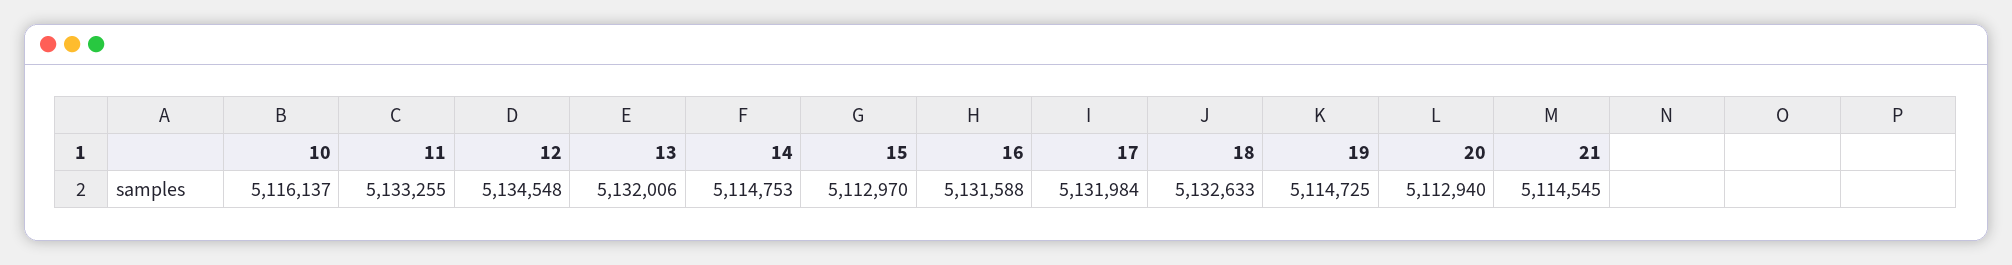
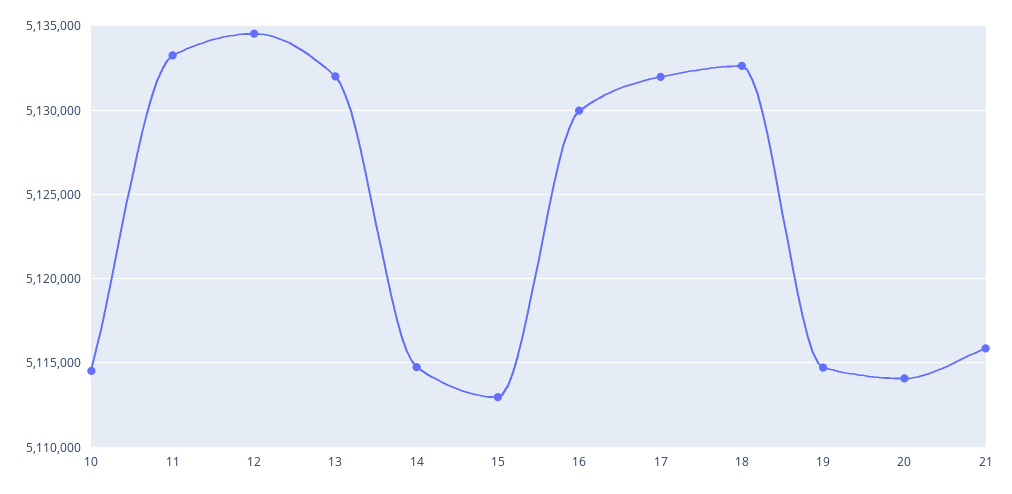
10: 5116137 -> 5114500
16: 5131588 -> 5130000
20: 5112940 -> 5114000
21: 5114545 -> 5116000

